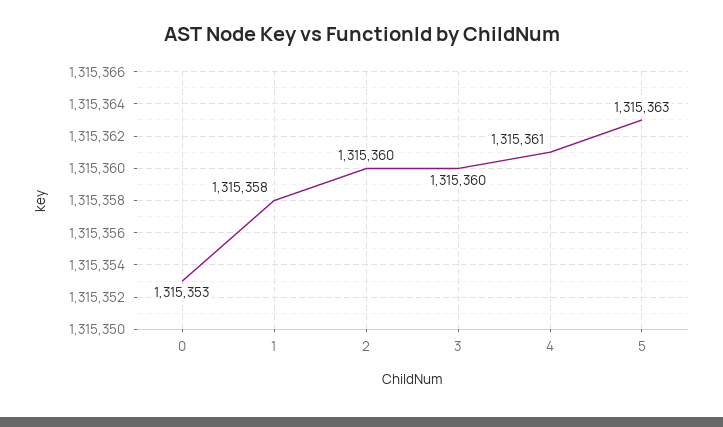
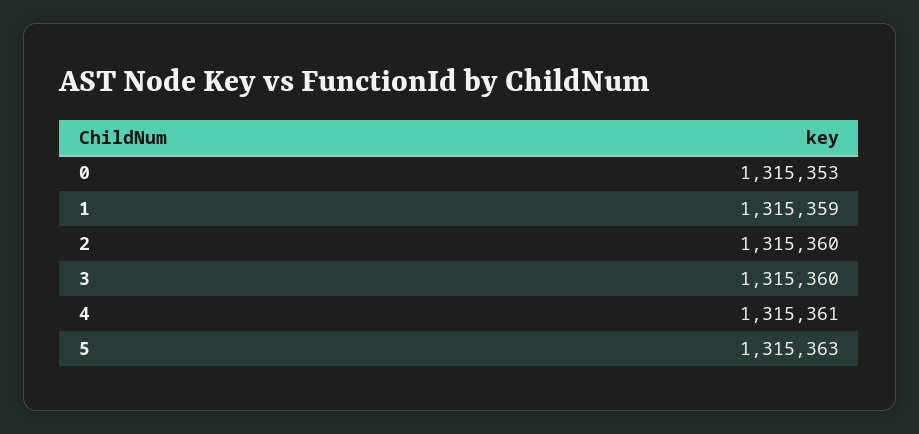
1: 1315358 -> 1315359

